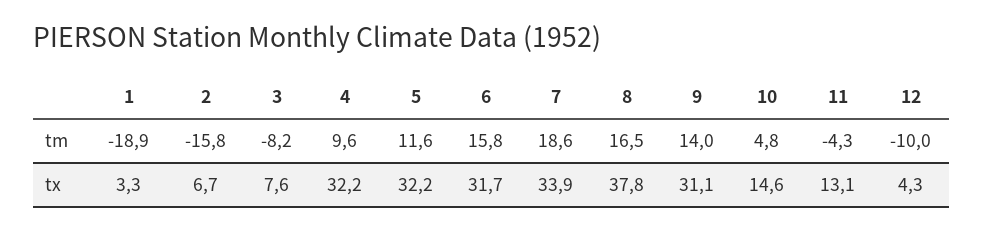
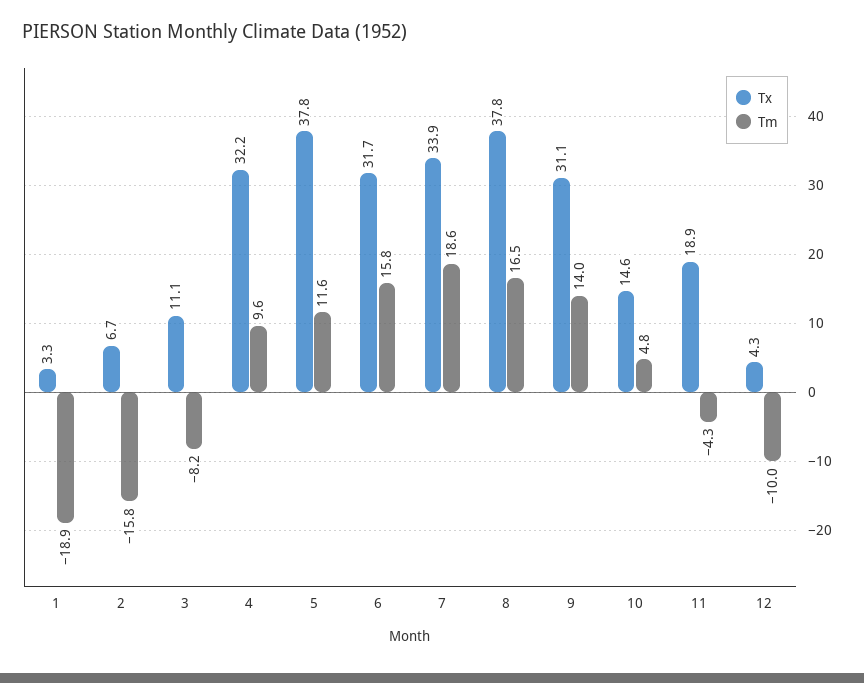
tx, 3: 7.6 -> 11.1
tx, 5: 32.2 -> 37.8
tx, 11: 13.1 -> 18.9

